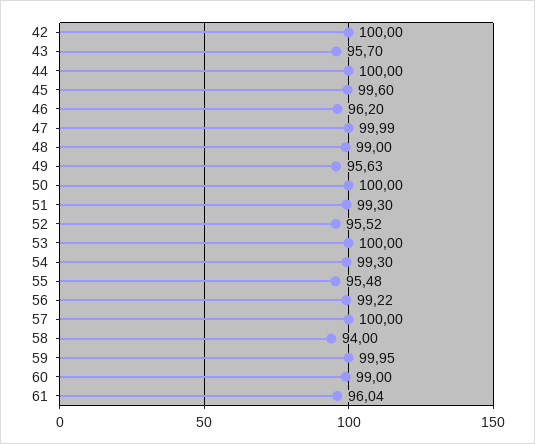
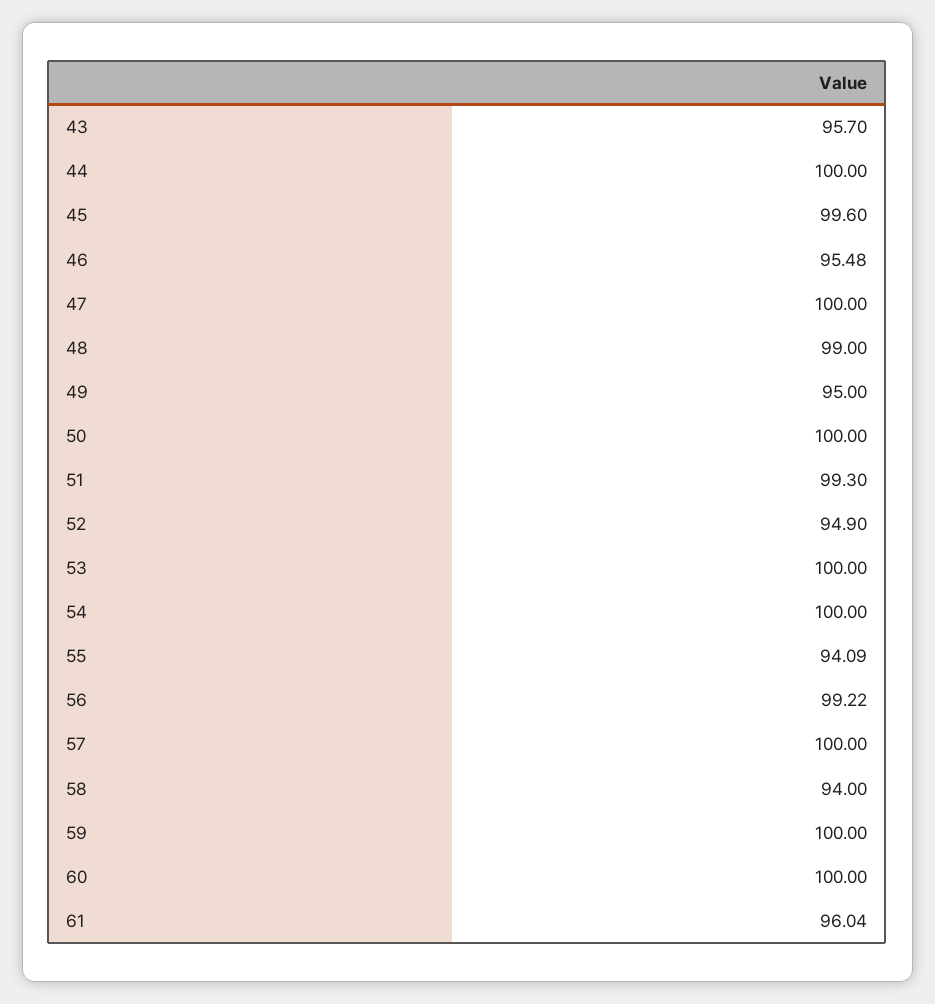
42: 100 -> none
46: 96.2 -> 95.48
47: 99.99 -> 100
49: 95.63 -> 95
52: 95.52 -> 94.9
54: 99.3 -> 100
55: 95.48 -> 94.09
59: 99.95 -> 100
60: 99 -> 100

